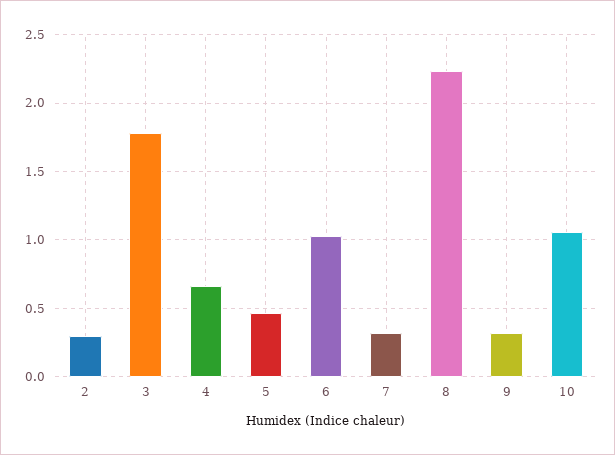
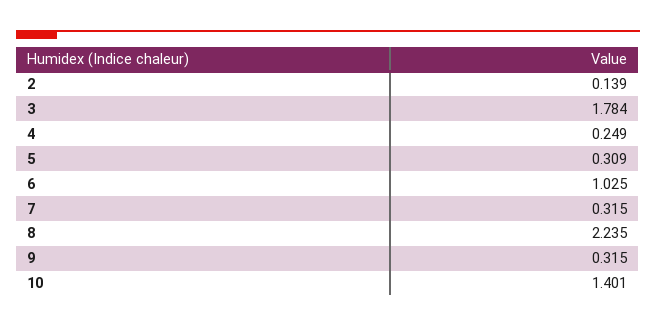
2: 0.3 -> 0.139
4: 0.65 -> 0.249
5: 0.45 -> 0.309
10: 1.05 -> 1.401

